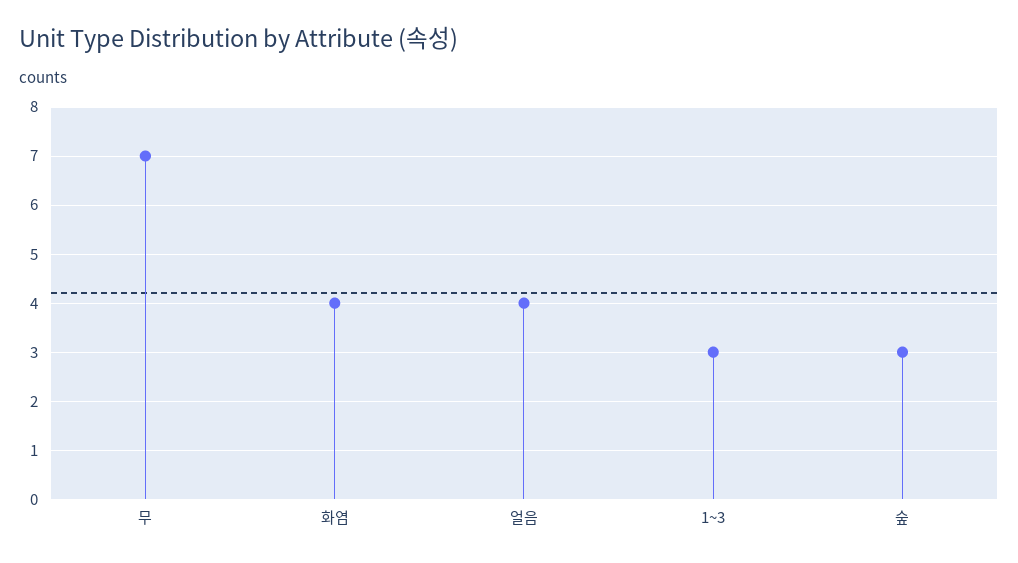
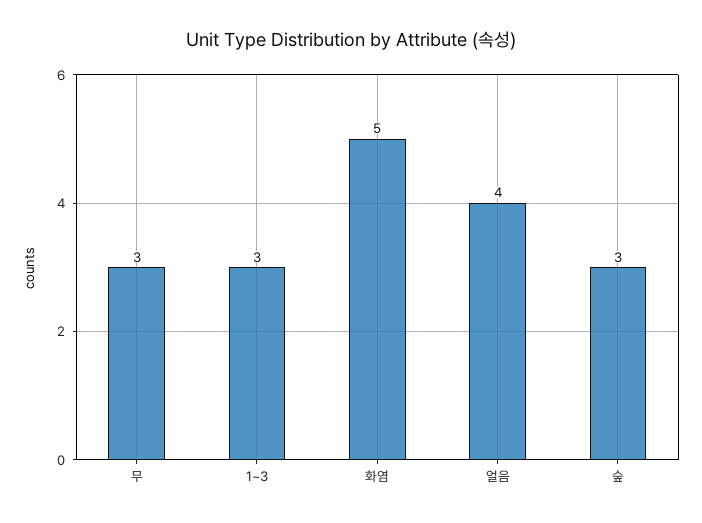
무: 7 -> 3
화염: 4 -> 5

